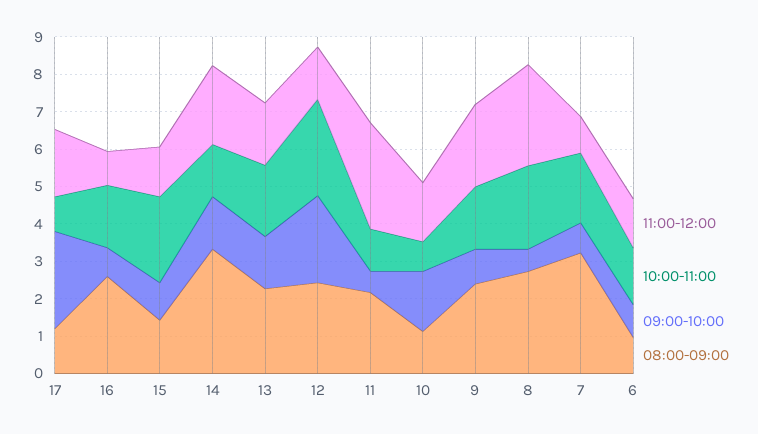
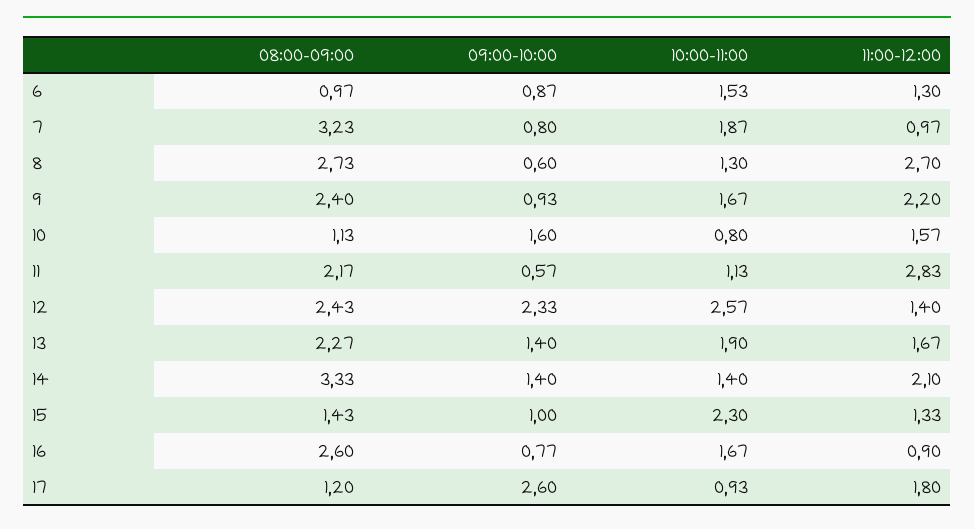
10:00-11:00, 8: 2.25 -> 1.3

